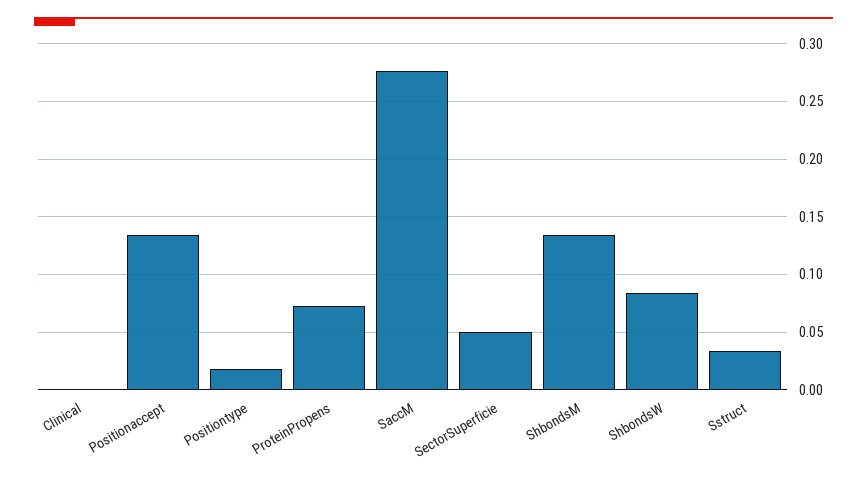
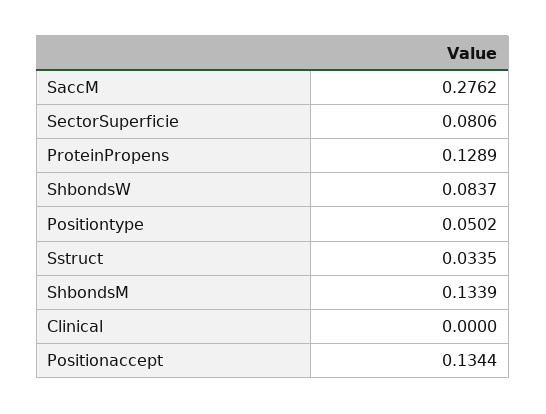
Positiontype: 0.02 -> 0.0502
ProteinPropens: 0.07 -> 0.1289
SectorSuperficie: 0.05 -> 0.0806

